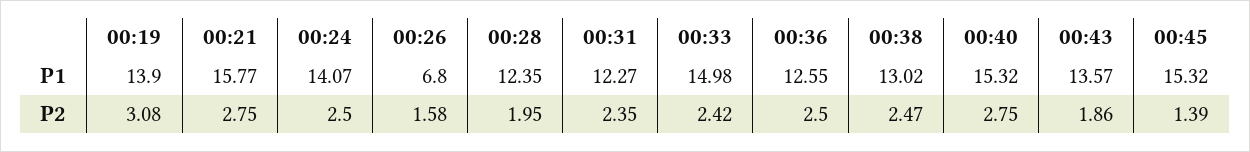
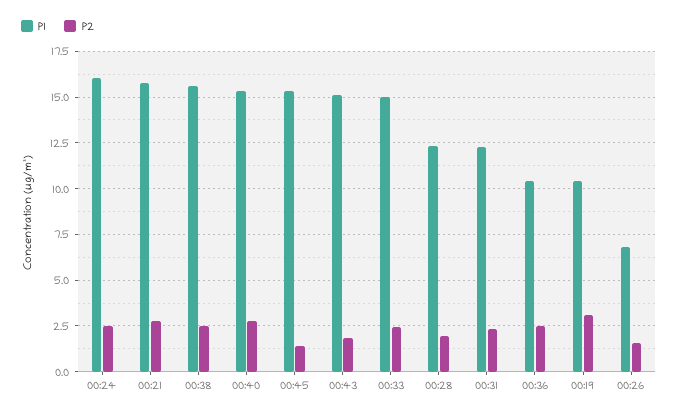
P1, 00:19: 13.9 -> 10.5
P1, 00:24: 14.07 -> 16
P1, 00:36: 12.55 -> 10.5
P1, 00:38: 13.02 -> 15.5
P1, 00:43: 13.57 -> 15

